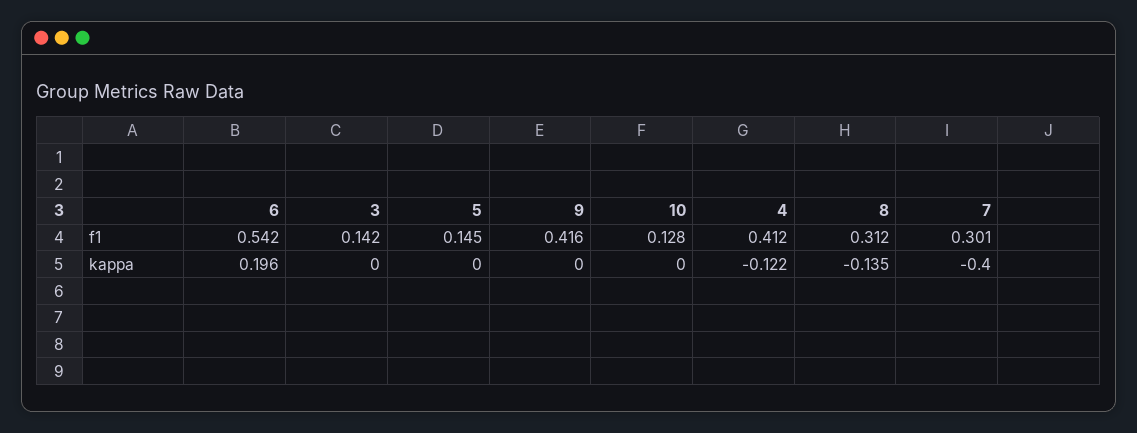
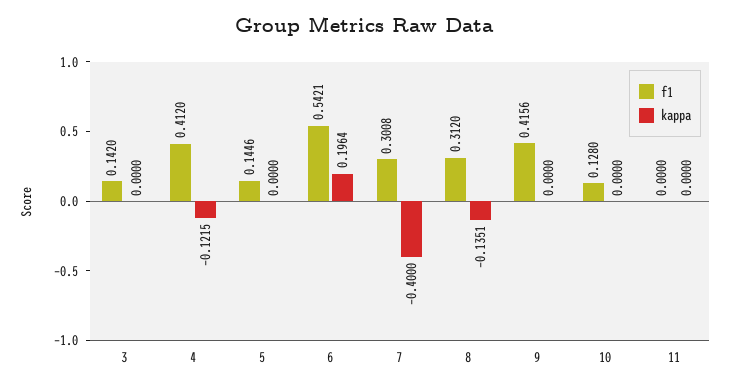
f1, 11: none -> 0
kappa, 11: none -> 0

